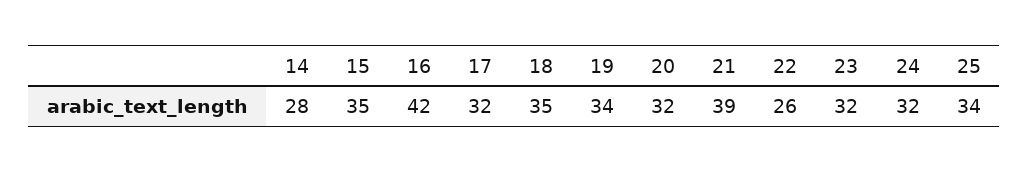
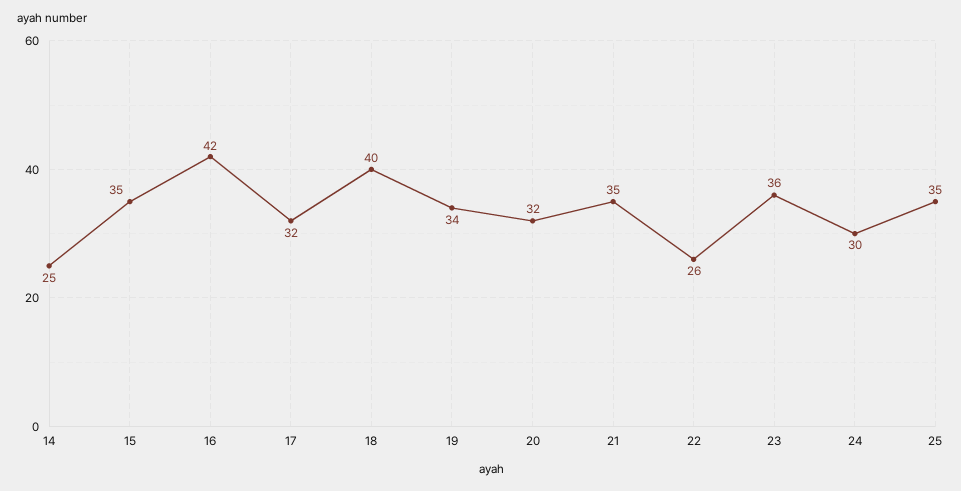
14: 28 -> 25
18: 35 -> 40
21: 39 -> 35
23: 32 -> 36
24: 32 -> 30
25: 34 -> 35

